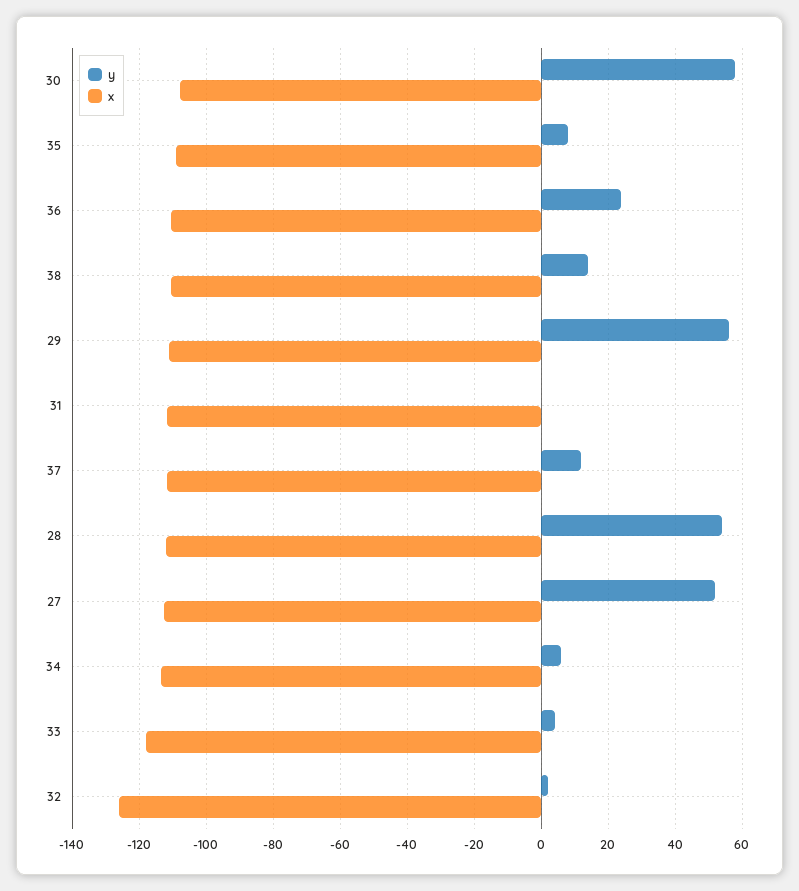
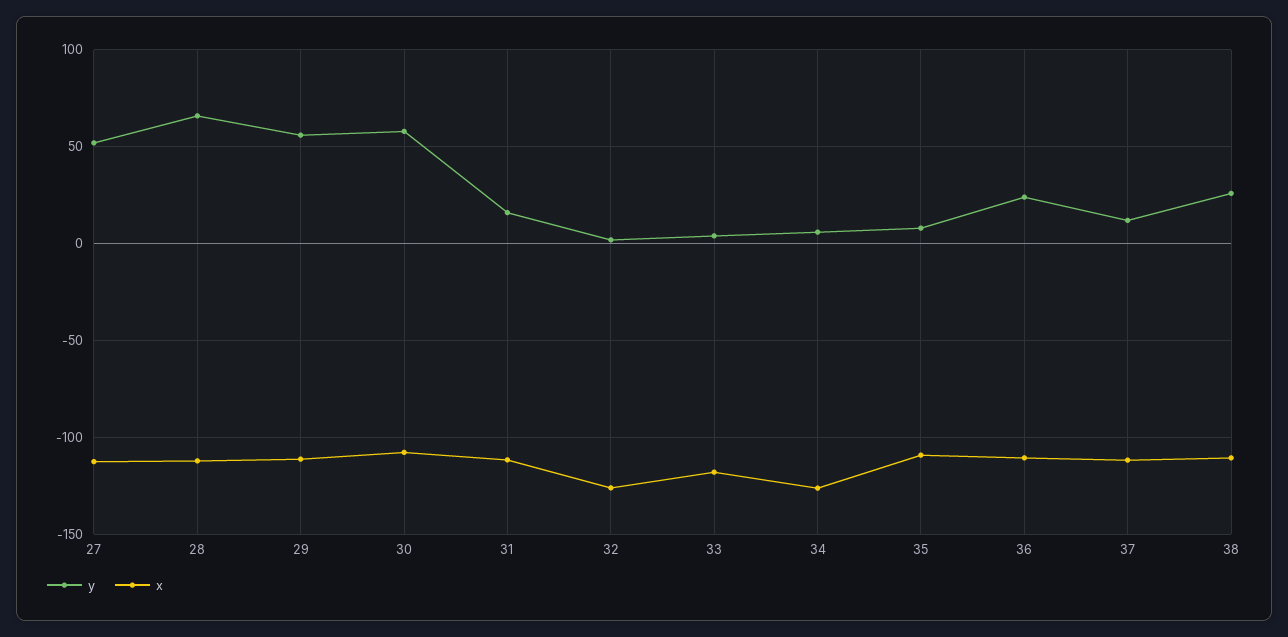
y, 38: 14 -> 25
y, 31: 0 -> 15
y, 28: 54 -> 65
x, 34: -114 -> -125

